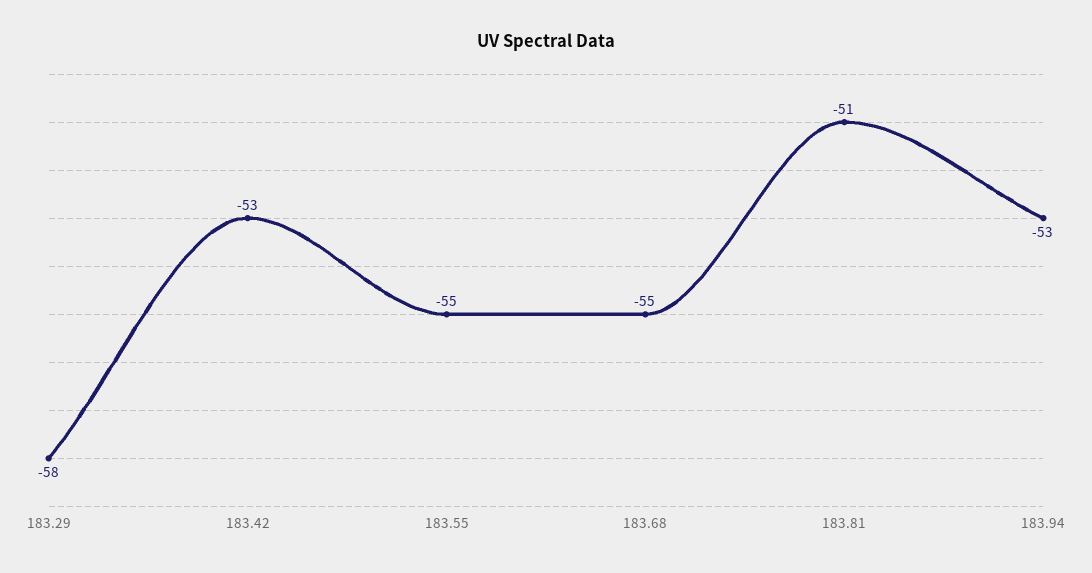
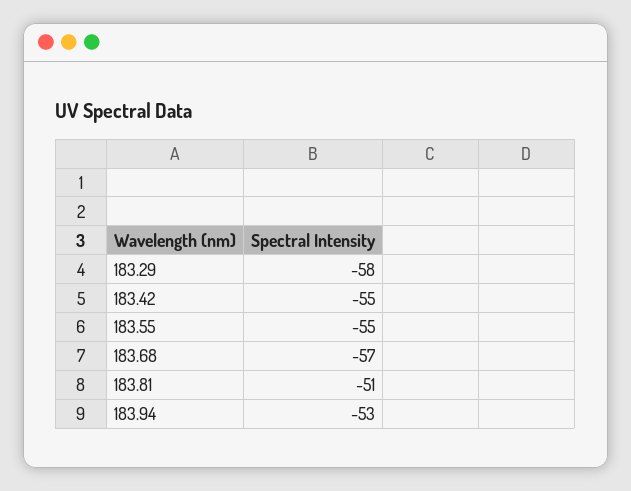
183.42: -53 -> -55
183.68: -55 -> -57

